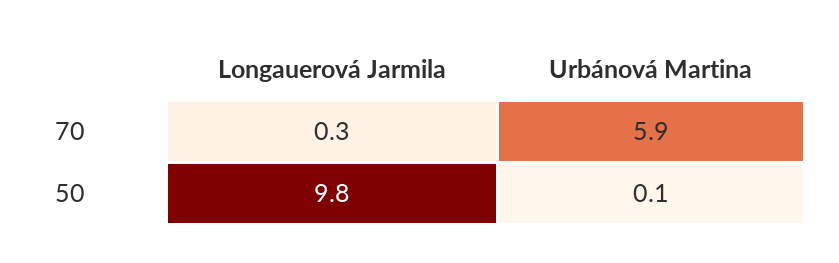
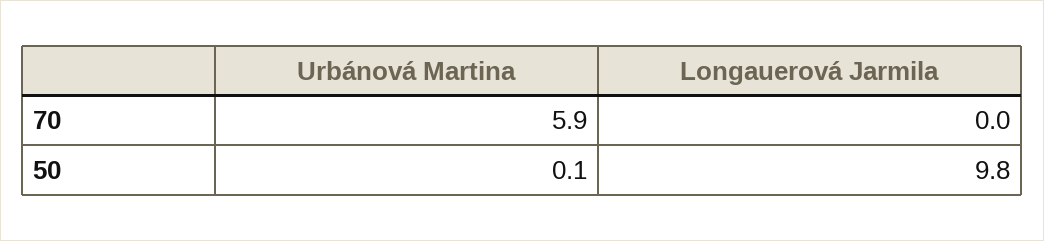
Longauerová Jarmila, 70: 0.3 -> 0

